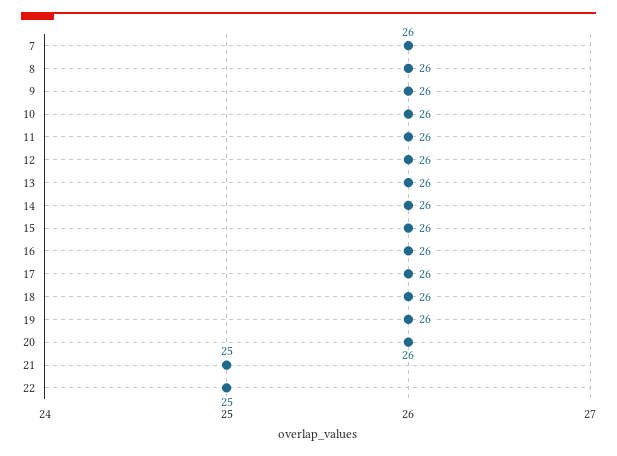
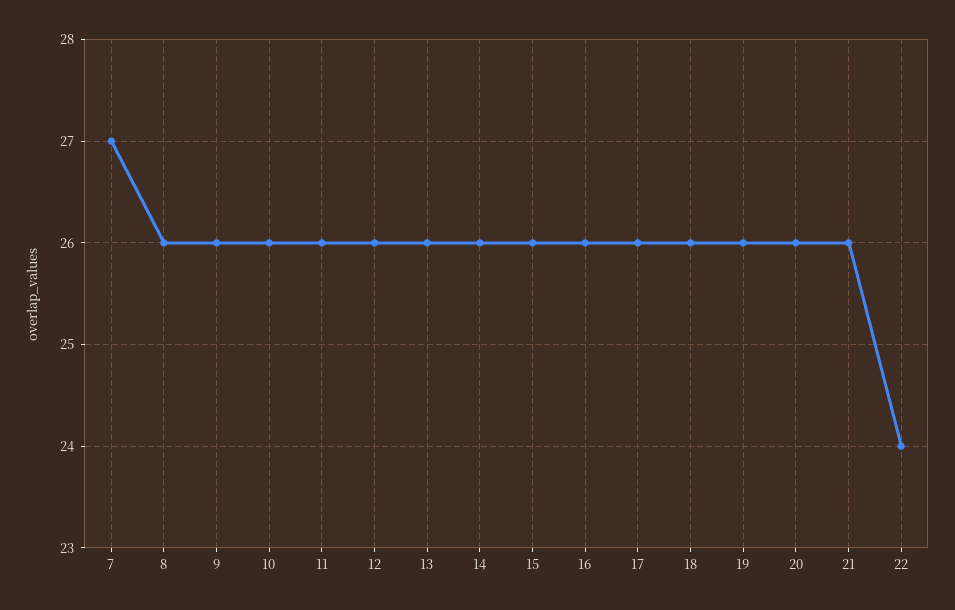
7: 26 -> 27
21: 25 -> 26
22: 25 -> 24

